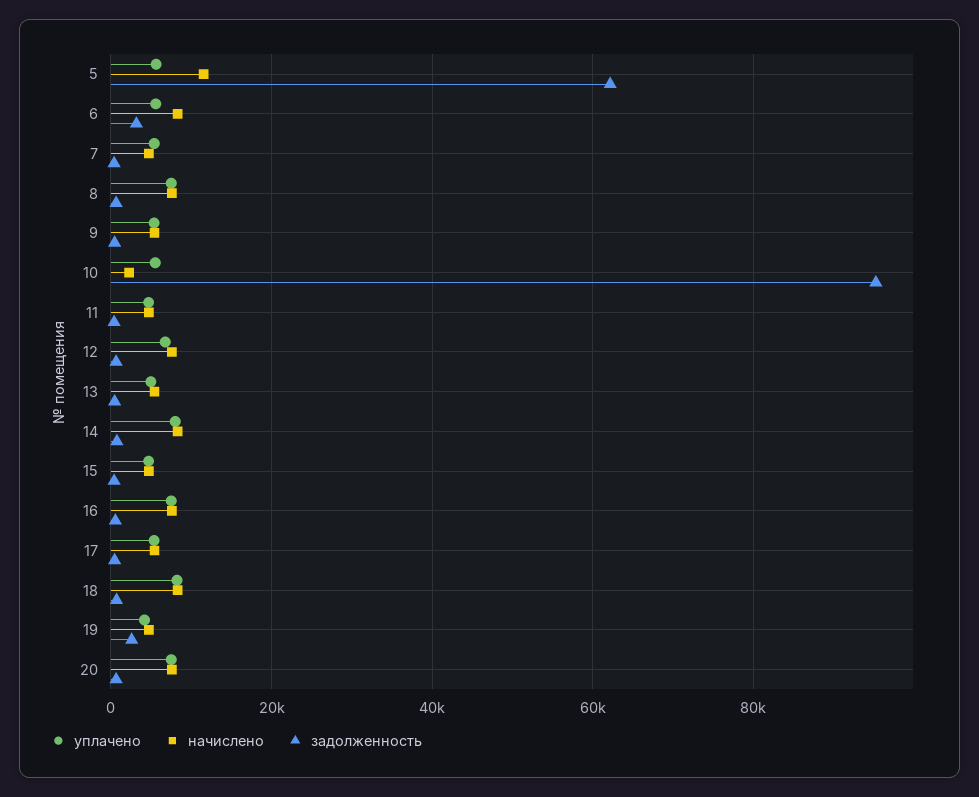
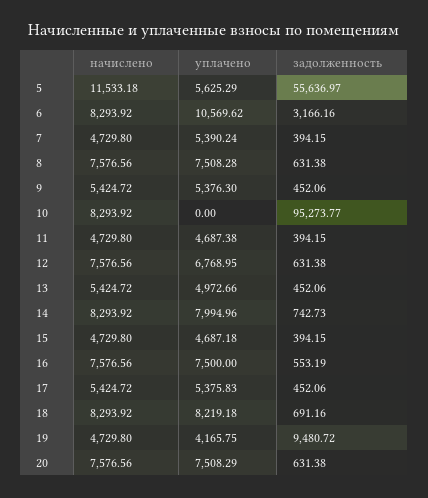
задолженность, 5: 62000 -> 55636.97
уплачено, 6: 6000 -> 10569.62
уплачено, 10: 6000 -> 0
начислено, 10: 2000 -> 8293.92
задолженность, 19: 2000 -> 9480.72

